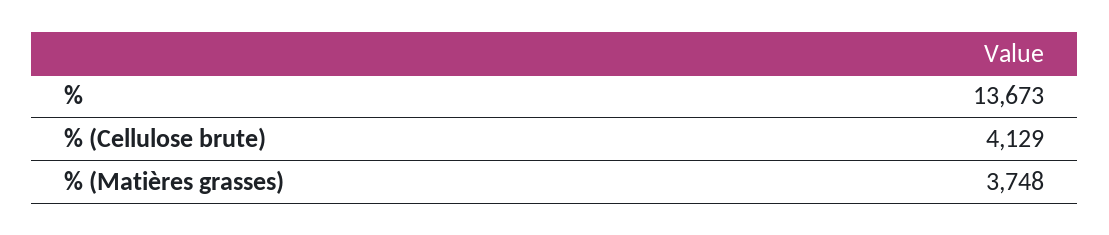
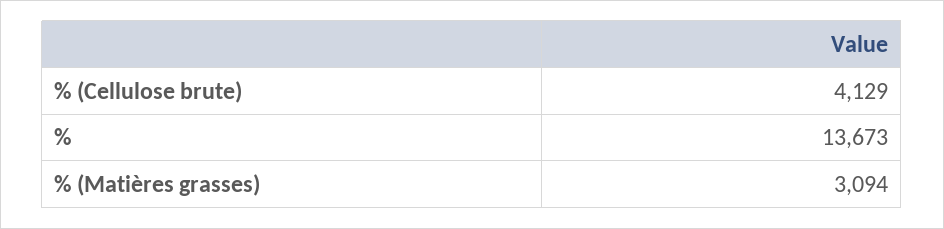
% (Matières grasses): 3748 -> 3094

